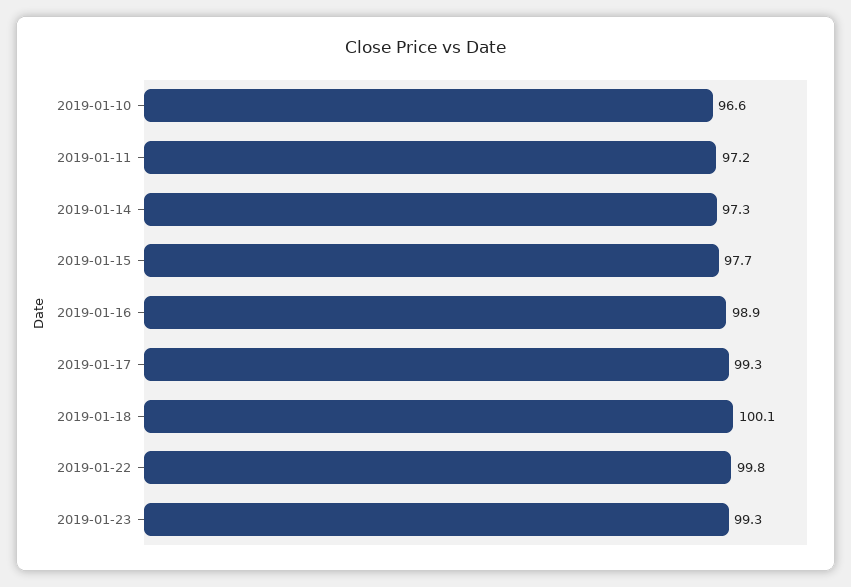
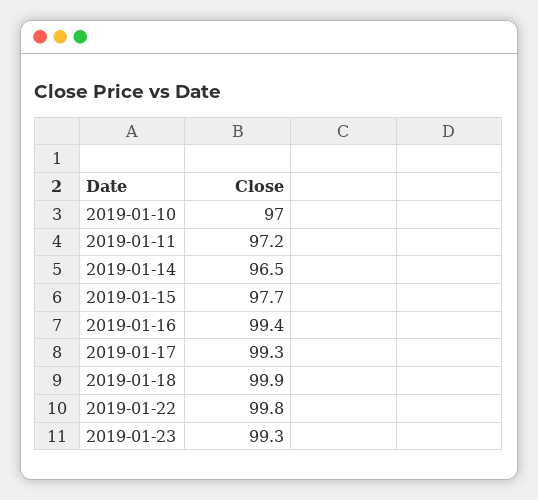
2019-01-10: 96.6 -> 97
2019-01-14: 97.3 -> 96.5
2019-01-16: 98.9 -> 99.4
2019-01-18: 100.1 -> 99.9

